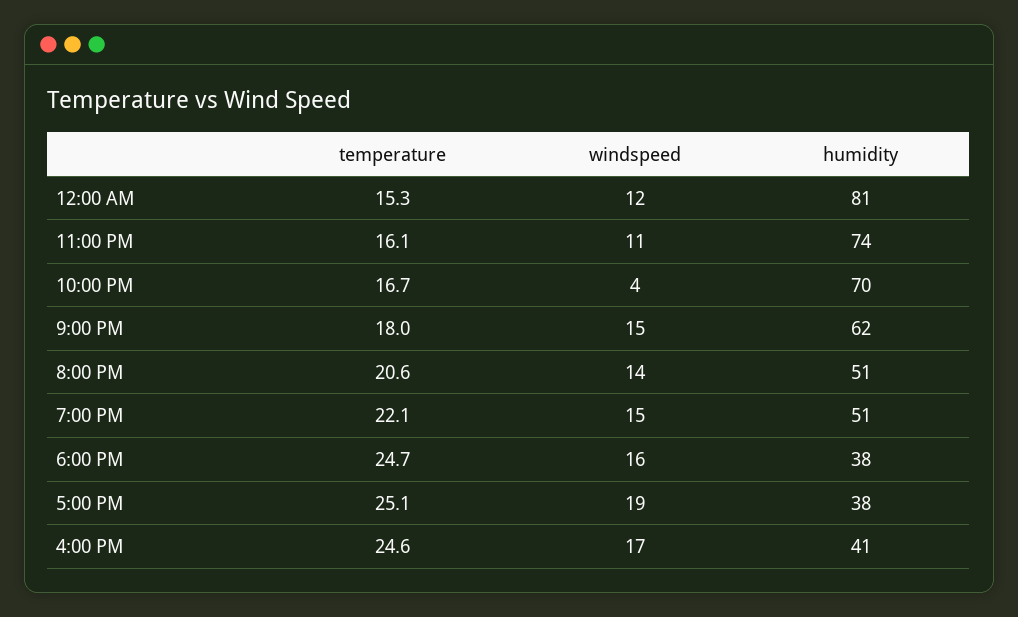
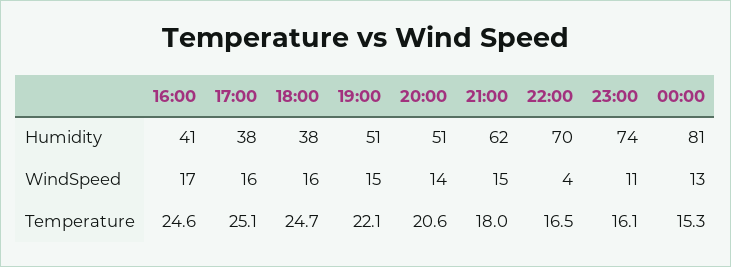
windspeed, 12:00 AM: 12 -> 13
temperature, 10:00 PM: 16.7 -> 16.5
windspeed, 5:00 PM: 19 -> 16

